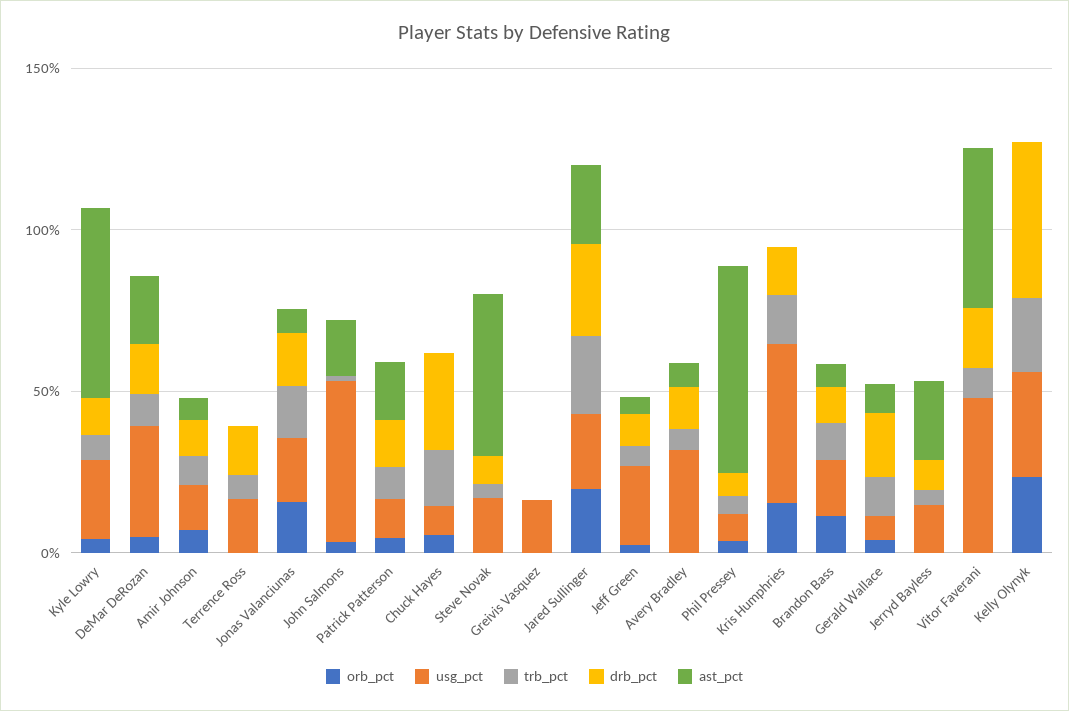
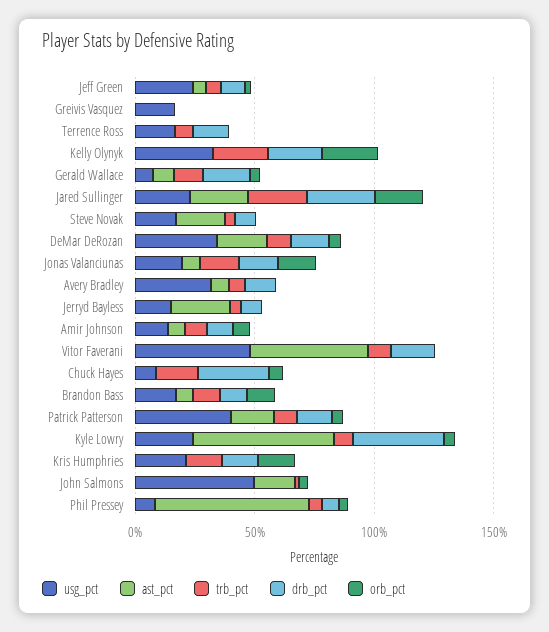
drb_pct, Kyle Lowry: 10 -> 40
usg_pct, Patrick Patterson: 10 -> 40
ast_pct, Steve Novak: 50 -> 20
usg_pct, Kris Humphries: 50 -> 20
drb_pct, Kelly Olynyk: 50 -> 20

